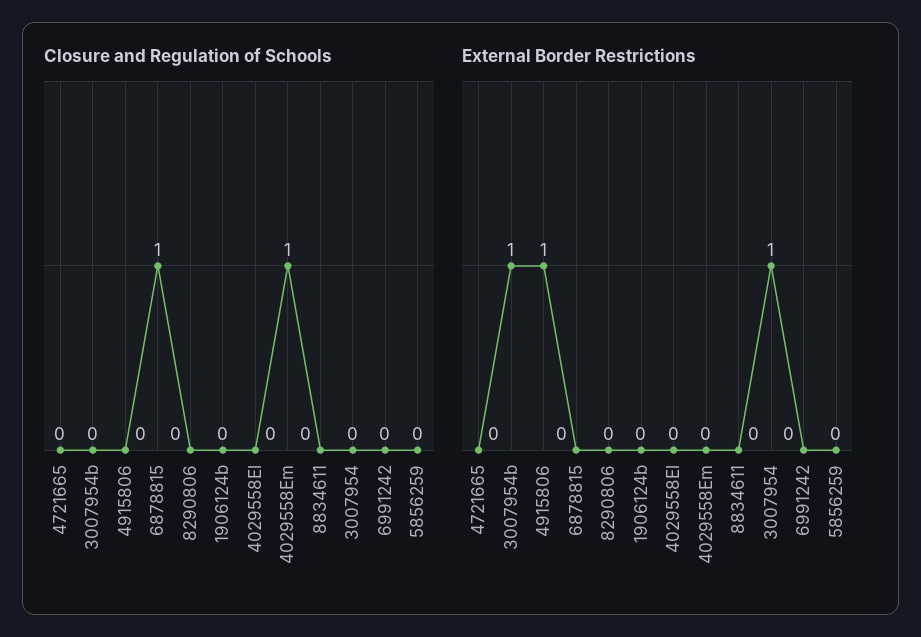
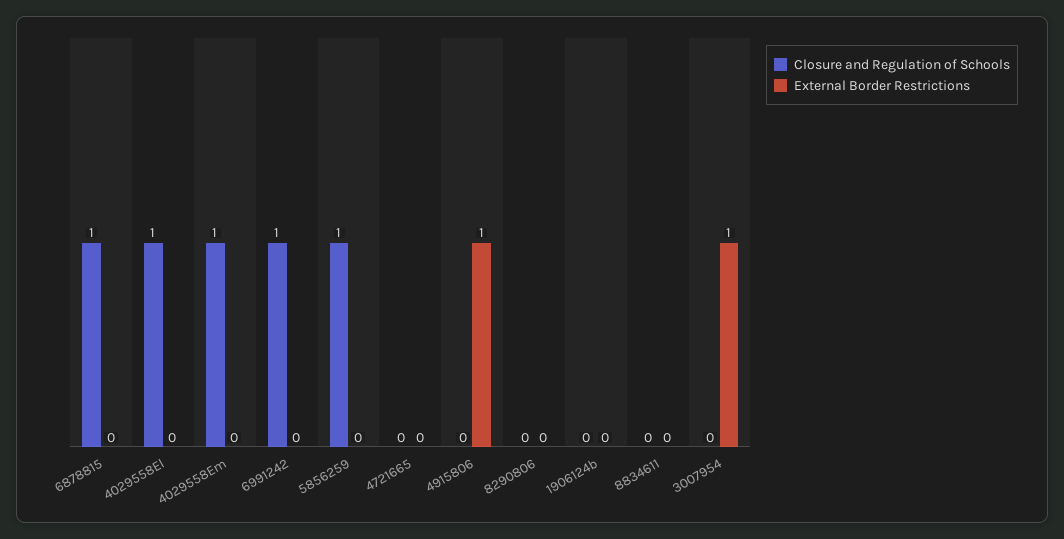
Closure and Regulation of Schools, 3007954b: 0 -> none
Closure and Regulation of Schools, 4029558El: 0 -> 1
Closure and Regulation of Schools, 6991242: 0 -> 1
Closure and Regulation of Schools, 5856259: 0 -> 1
External Border Restrictions, 3007954b: 1 -> none

